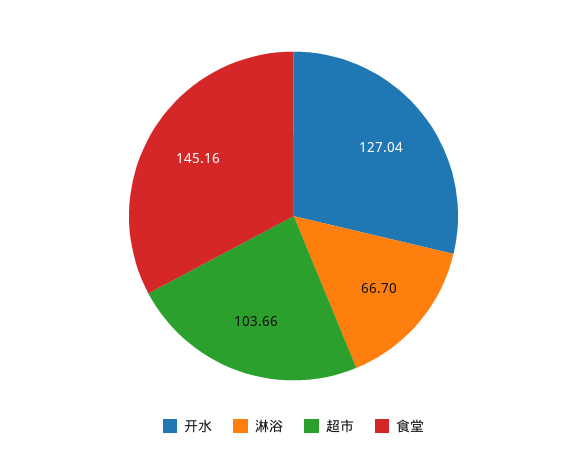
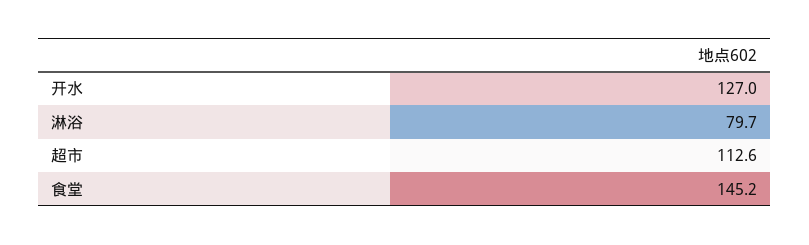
淋浴: 66.7 -> 79.7
超市: 103.66 -> 112.6

